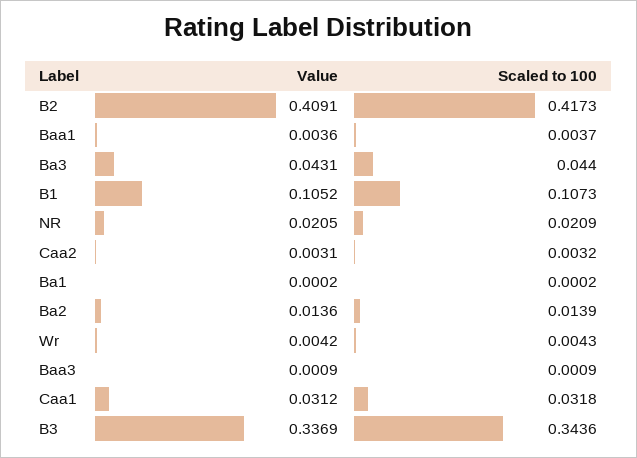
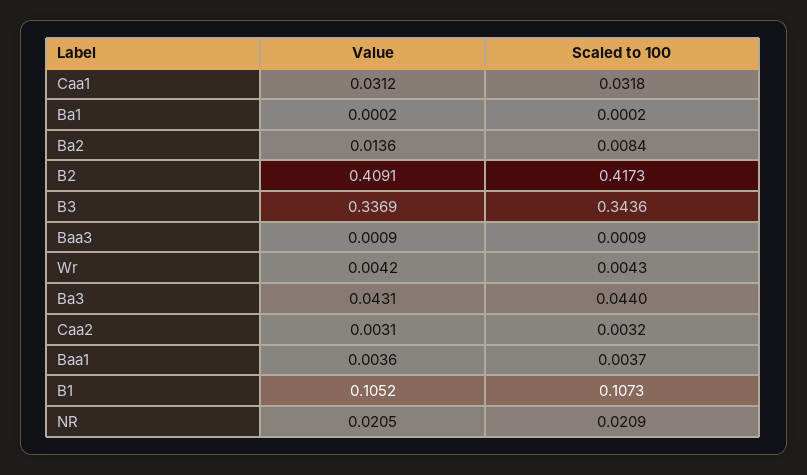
Scaled to 100, Ba2: 0.0139 -> 0.0084

